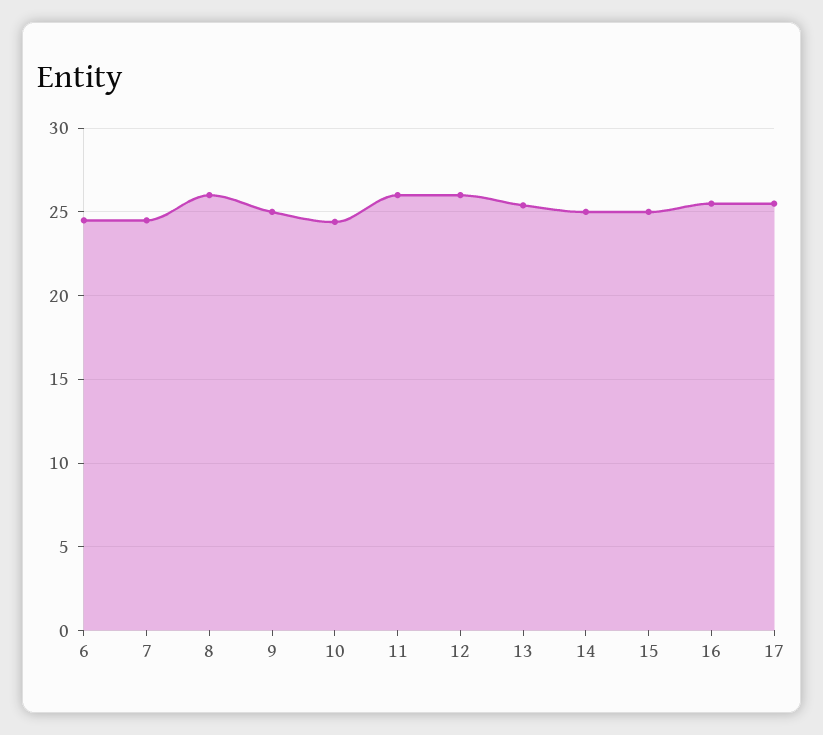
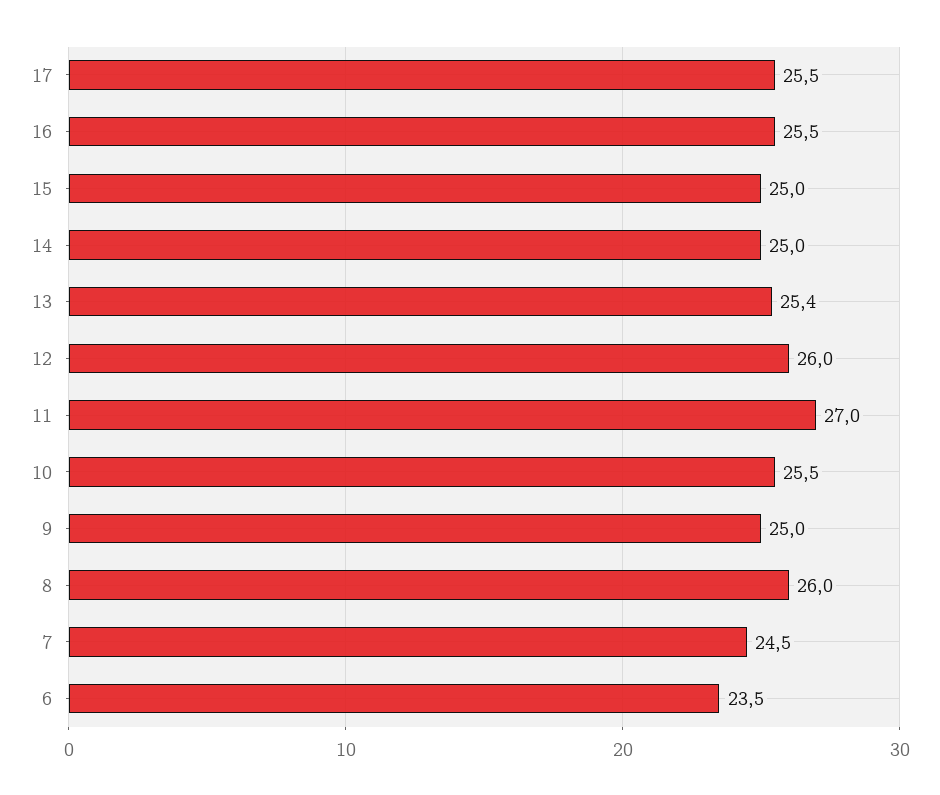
6: 24.5 -> 23.5
10: 24.5 -> 25.5
11: 26 -> 27

